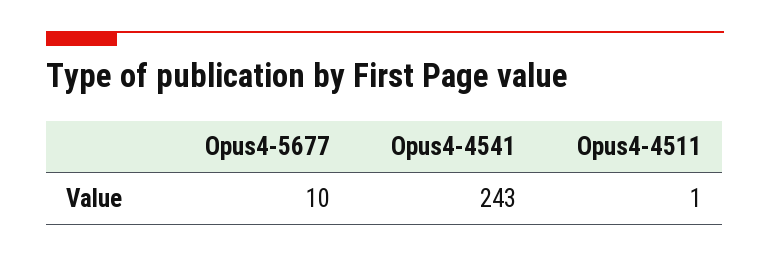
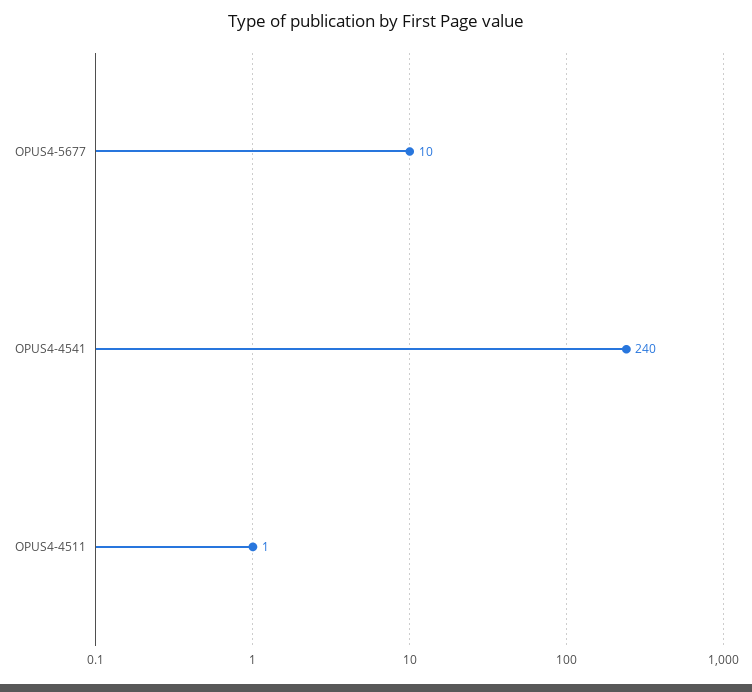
Opus4-4541: 243 -> 240

